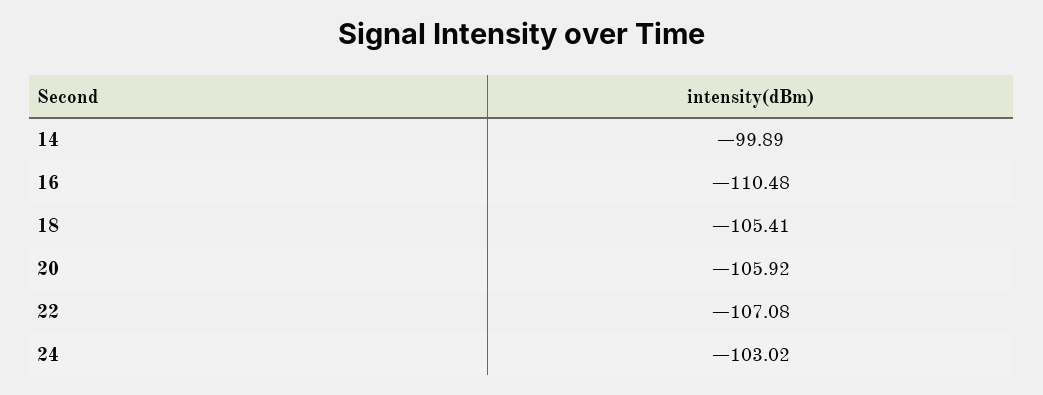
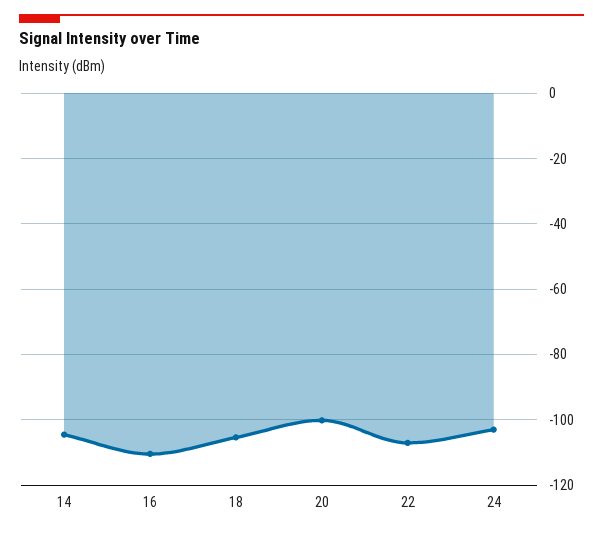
14: -99.89 -> -104
20: -105.92 -> -100

